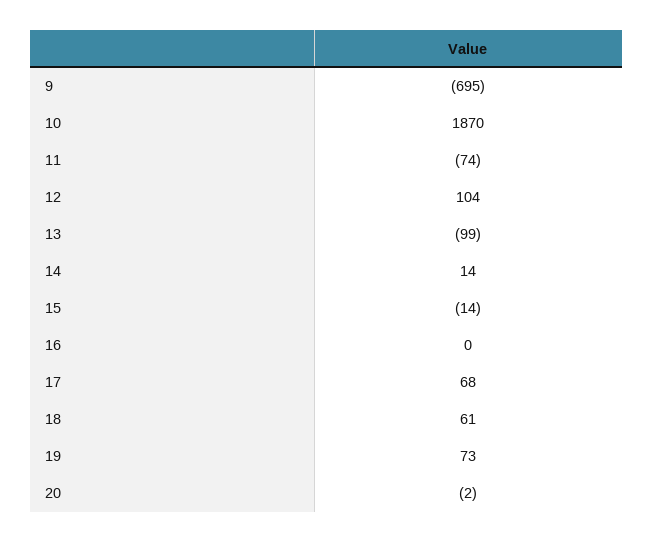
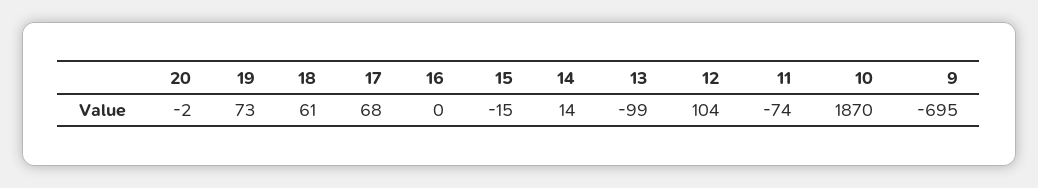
15: -14 -> -15

